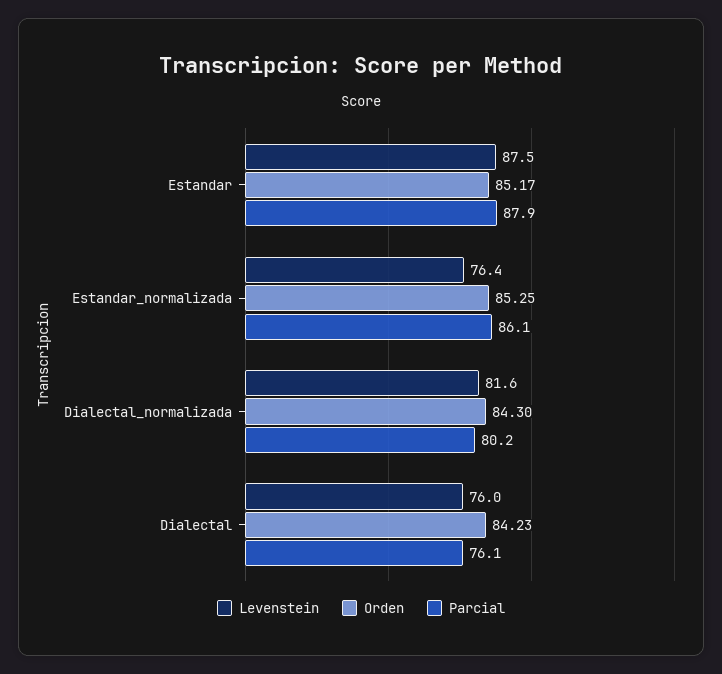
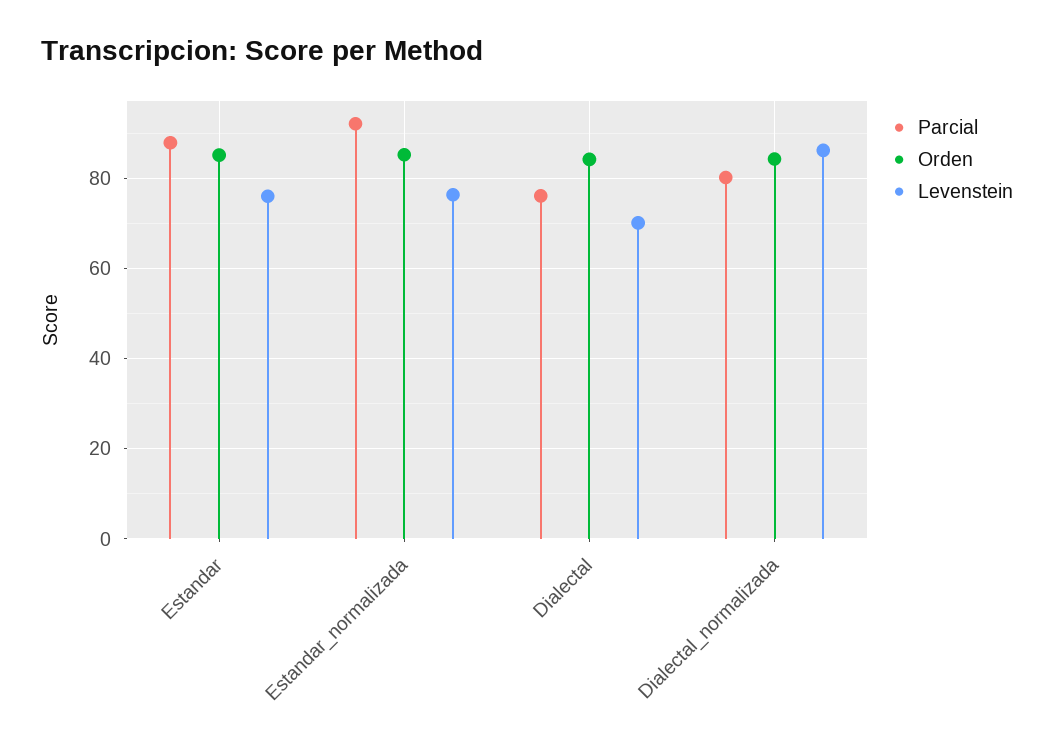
Levenstein, Estandar: 87.5 -> 76
Parcial, Estandar_normalizada: 86.1 -> 92
Levenstein, Dialectal_normalizada: 81.6 -> 86
Levenstein, Dialectal: 76 -> 70

